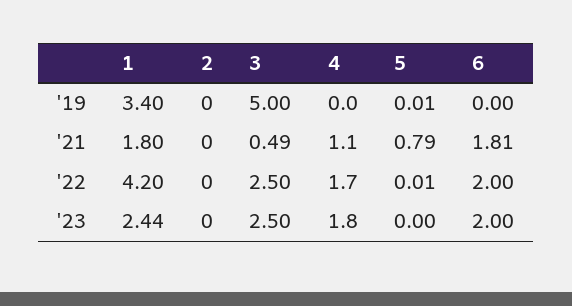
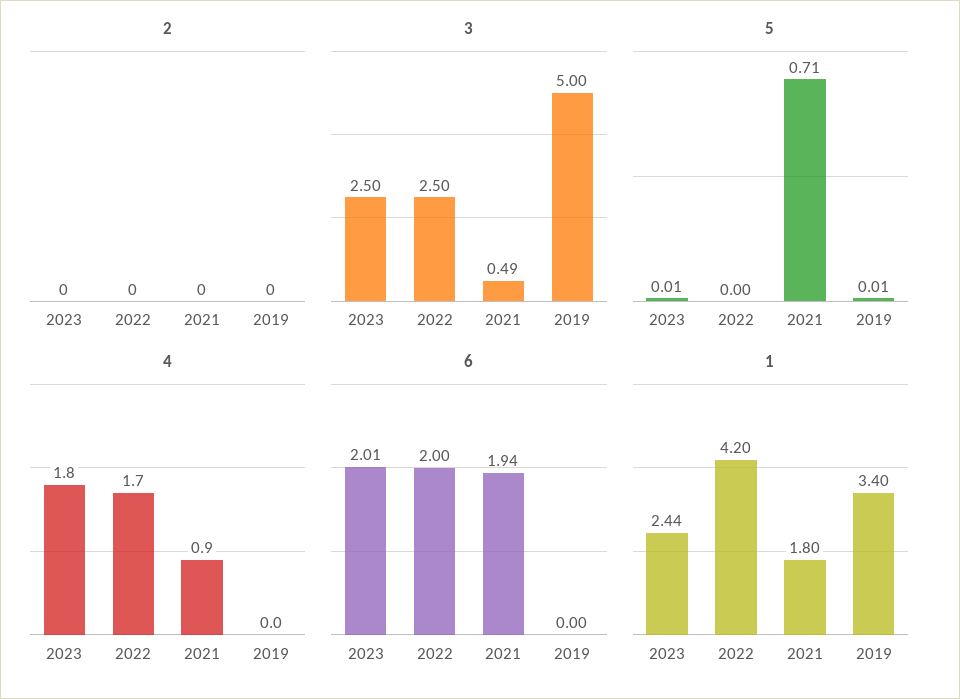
4, '21: 1.1 -> 0.9
5, '21: 0.79 -> 0.71
6, '21: 1.81 -> 1.94
5, '22: 0.01 -> 0
5, '23: 0 -> 0.01
6, '23: 2 -> 2.01

